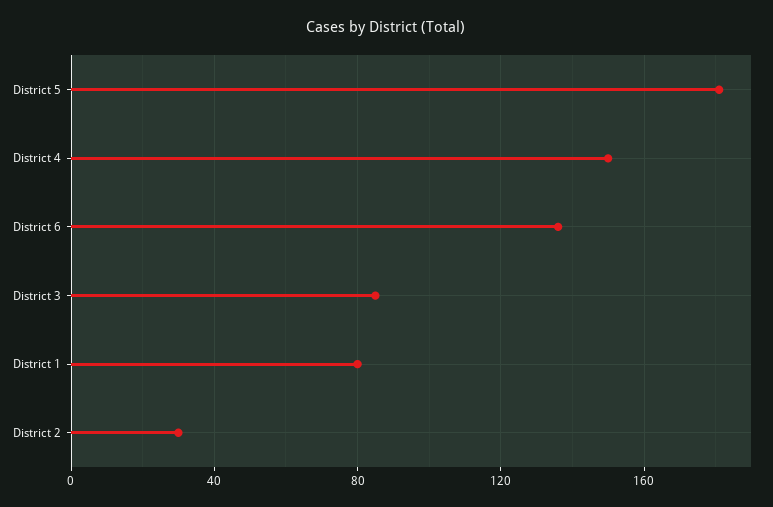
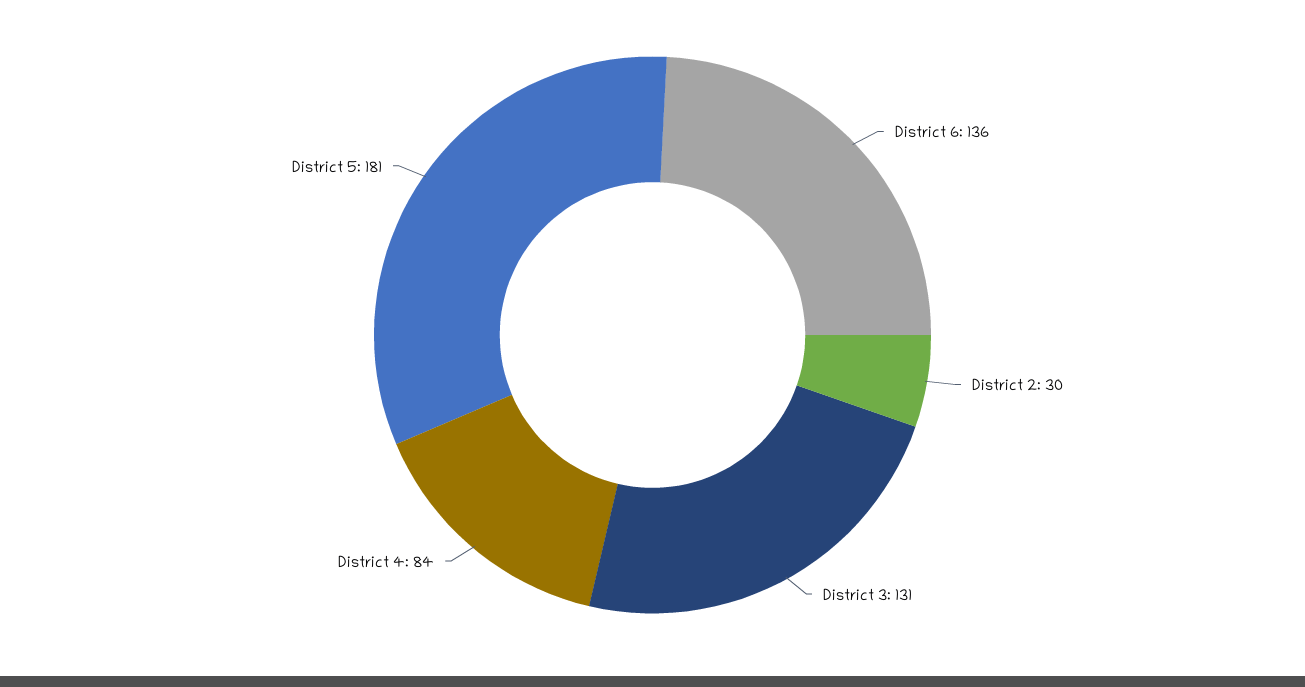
District 4: 150 -> 84
District 3: 85 -> 131
District 1: 80 -> none

